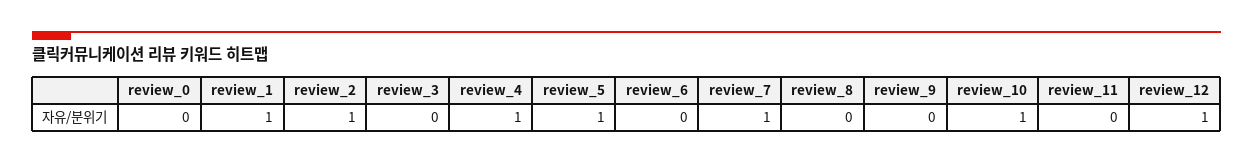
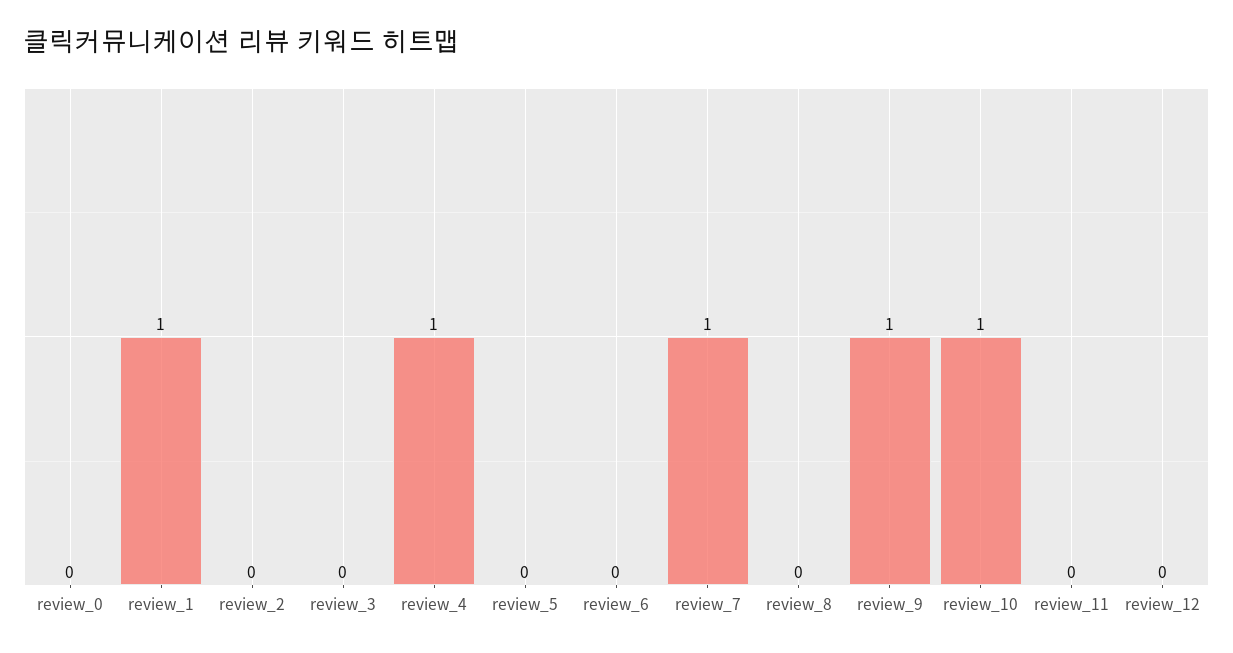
review_2: 1 -> 0
review_5: 1 -> 0
review_9: 0 -> 1
review_12: 1 -> 0

